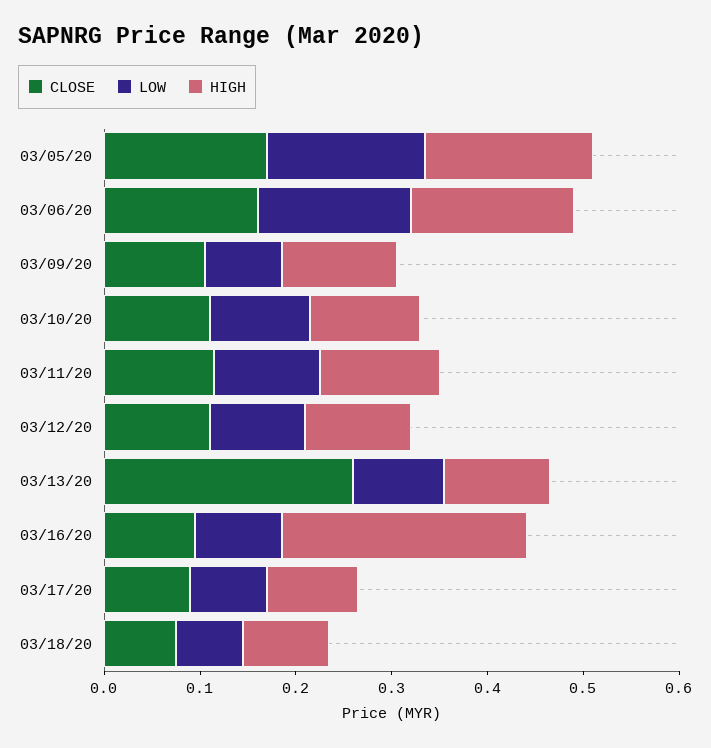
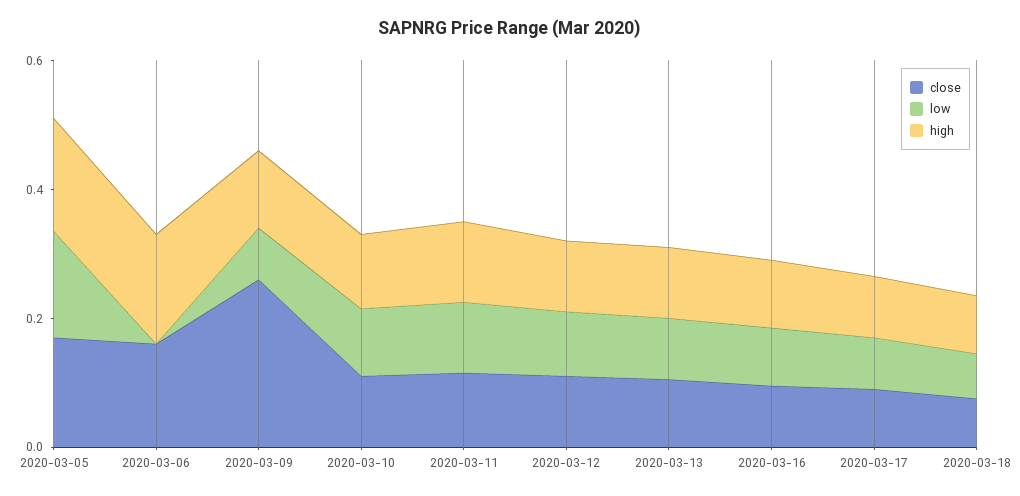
LOW, 03/06/20: 0.16 -> 0
CLOSE, 03/09/20: 0.1 -> 0.25
CLOSE, 03/13/20: 0.26 -> 0.1
HIGH, 03/16/20: 0.26 -> 0.1

